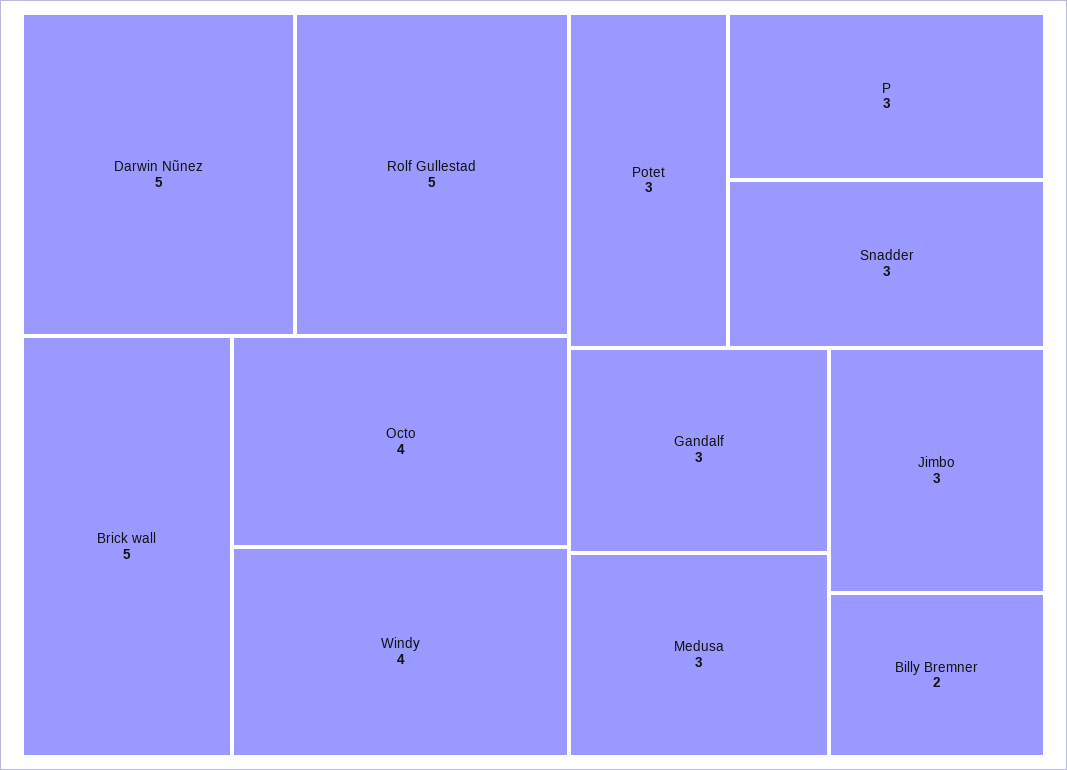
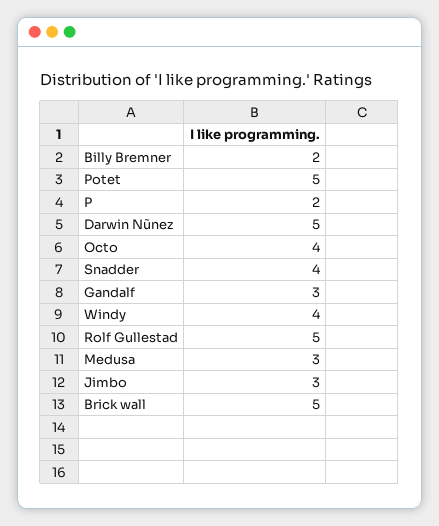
Potet: 3 -> 5
P: 3 -> 2
Snadder: 3 -> 4

